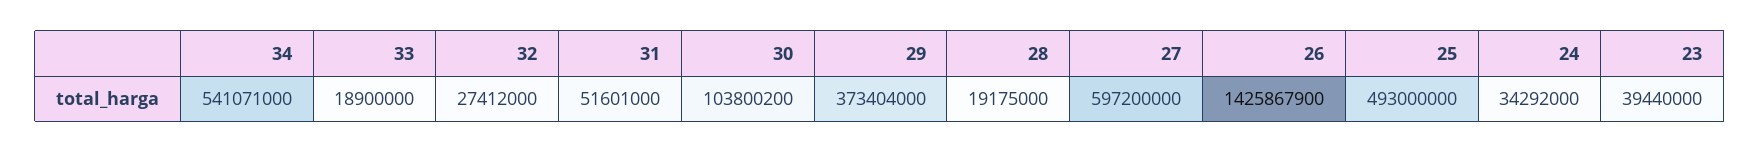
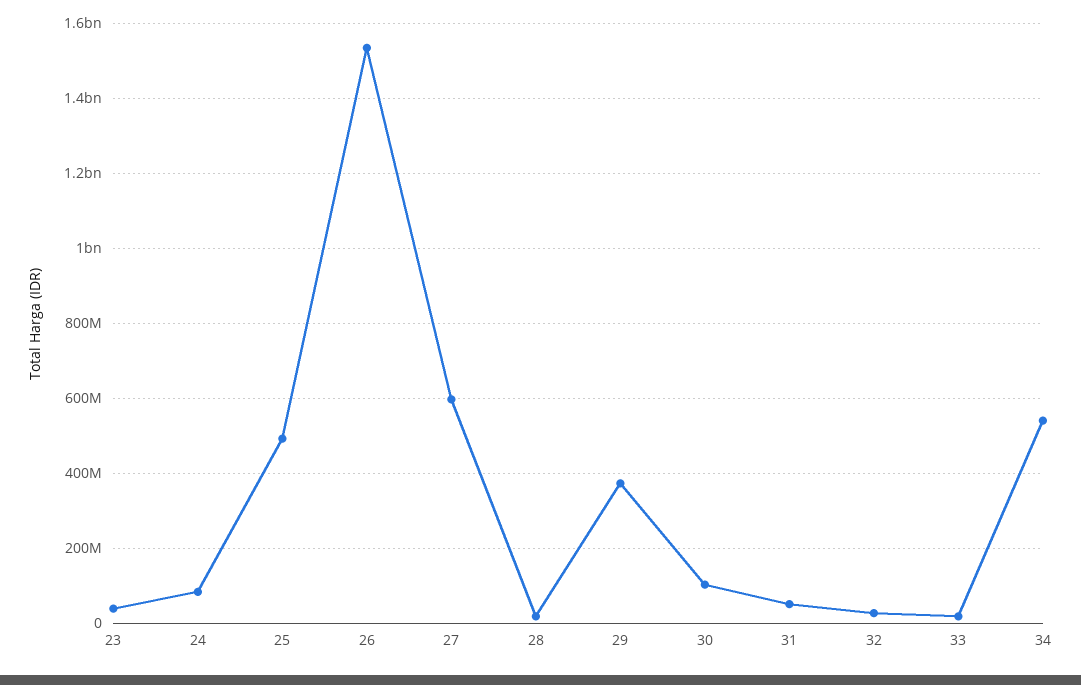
26: 1425867900 -> 1540000000
24: 34292000 -> 80000000

